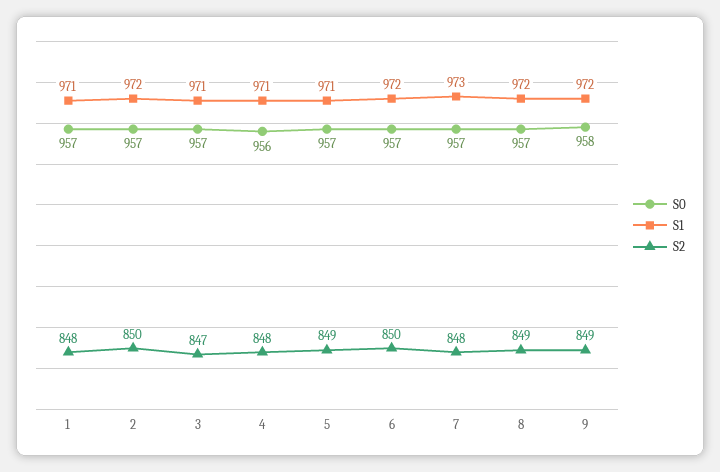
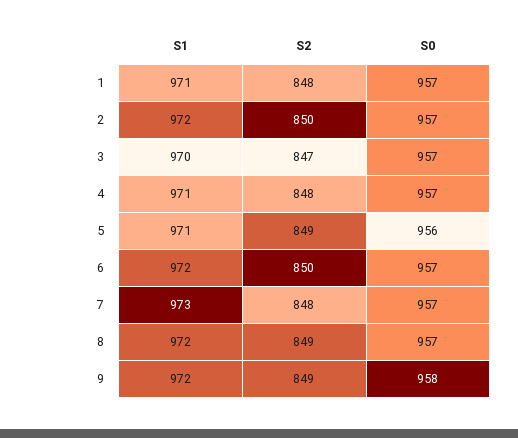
S1, 3: 971 -> 970
S0, 4: 956 -> 957
S0, 5: 957 -> 956

